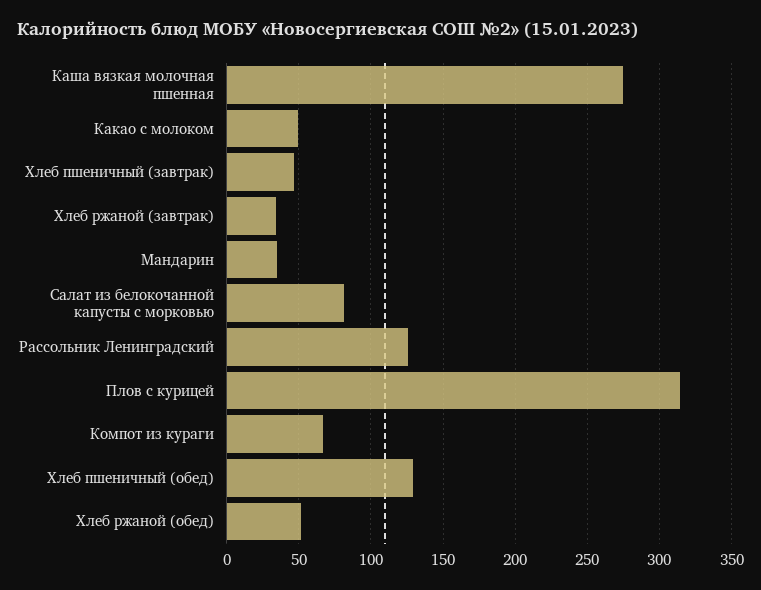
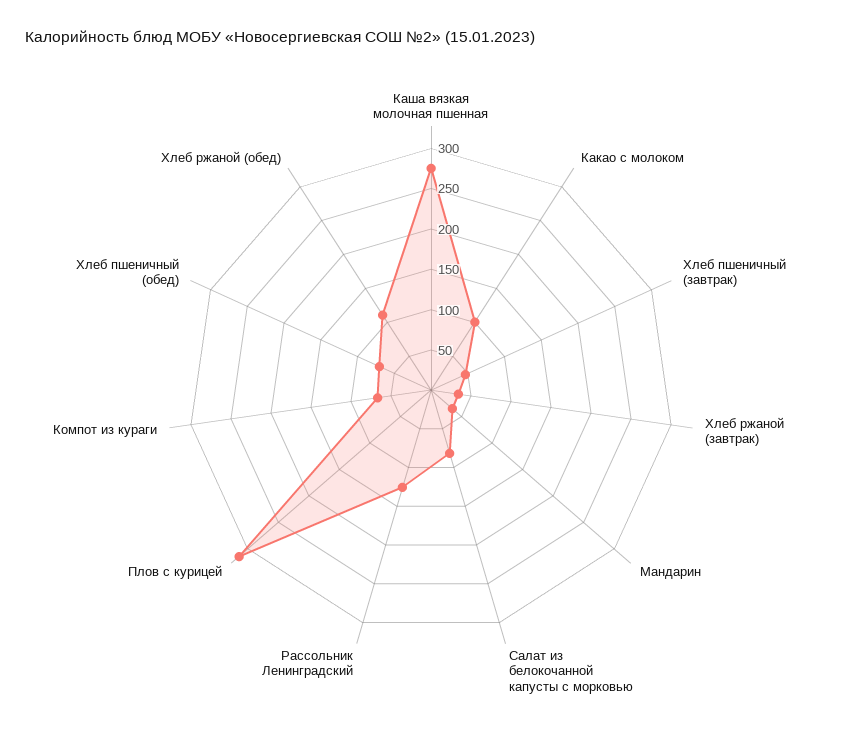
Какао с молоком: 50 -> 100
Хлеб пшеничный (обед): 130 -> 70
Хлеб ржаной (обед): 50 -> 110

